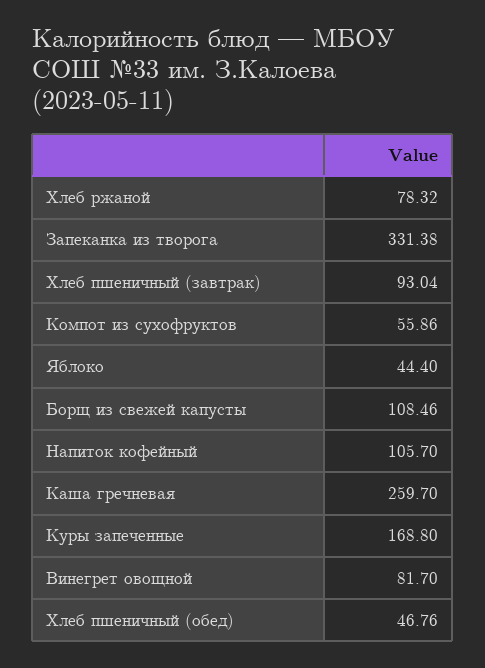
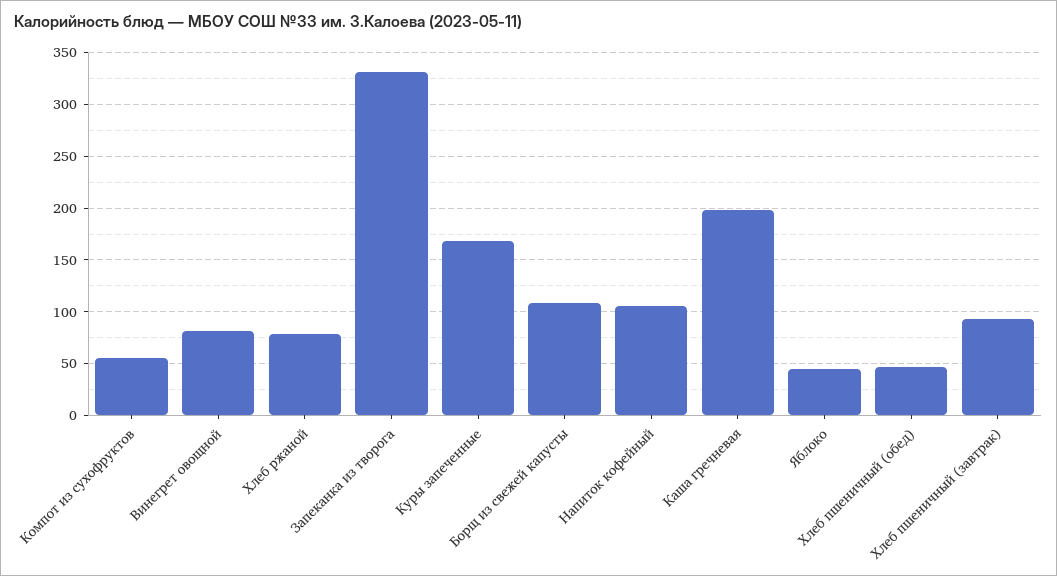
Каша гречневая: 259.7 -> 200

